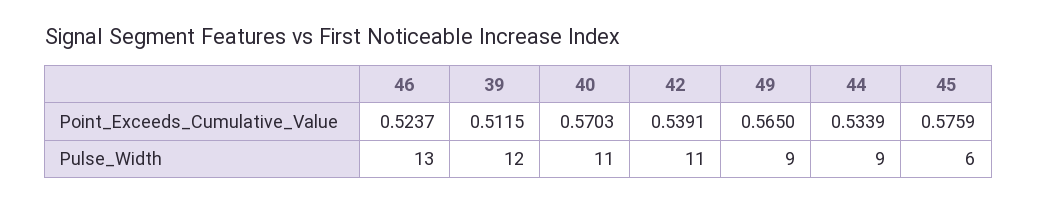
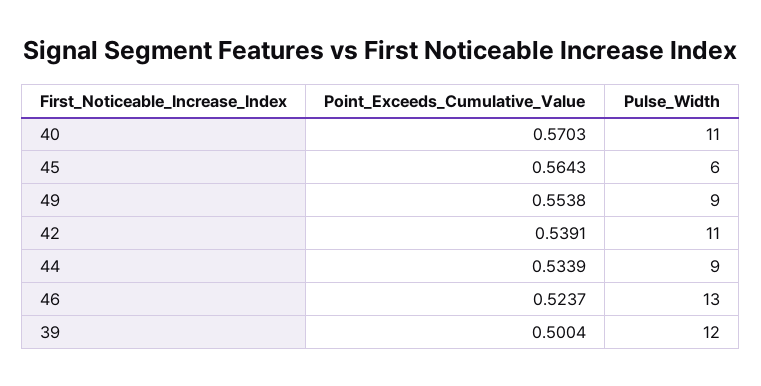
39, Point_Exceeds_Cumulative_Value: 0.5115 -> 0.5004
49, Point_Exceeds_Cumulative_Value: 0.565 -> 0.5538
45, Point_Exceeds_Cumulative_Value: 0.5759 -> 0.5643

